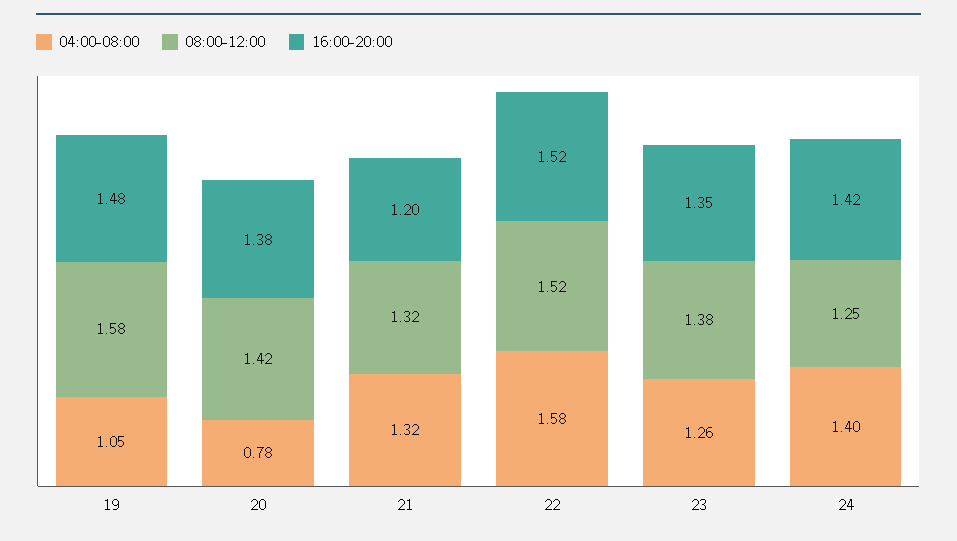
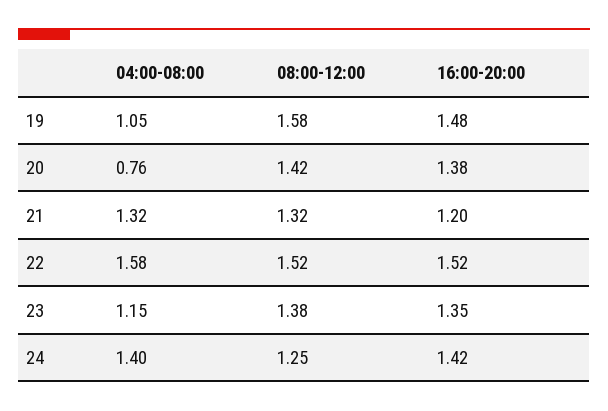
04:00-08:00, 20: 0.78 -> 0.76
04:00-08:00, 23: 1.26 -> 1.15

